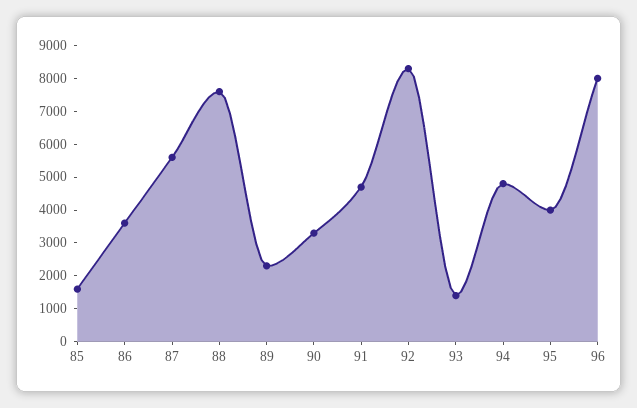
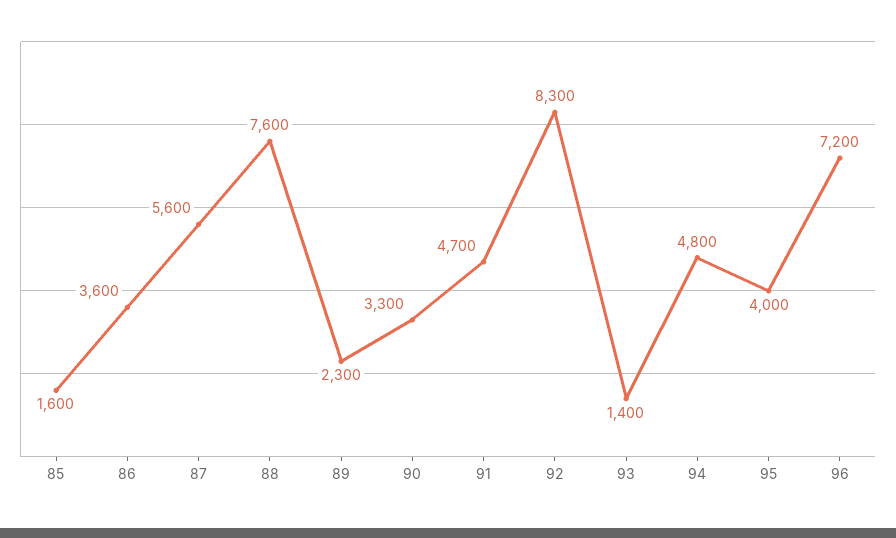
96: 8000 -> 7200

